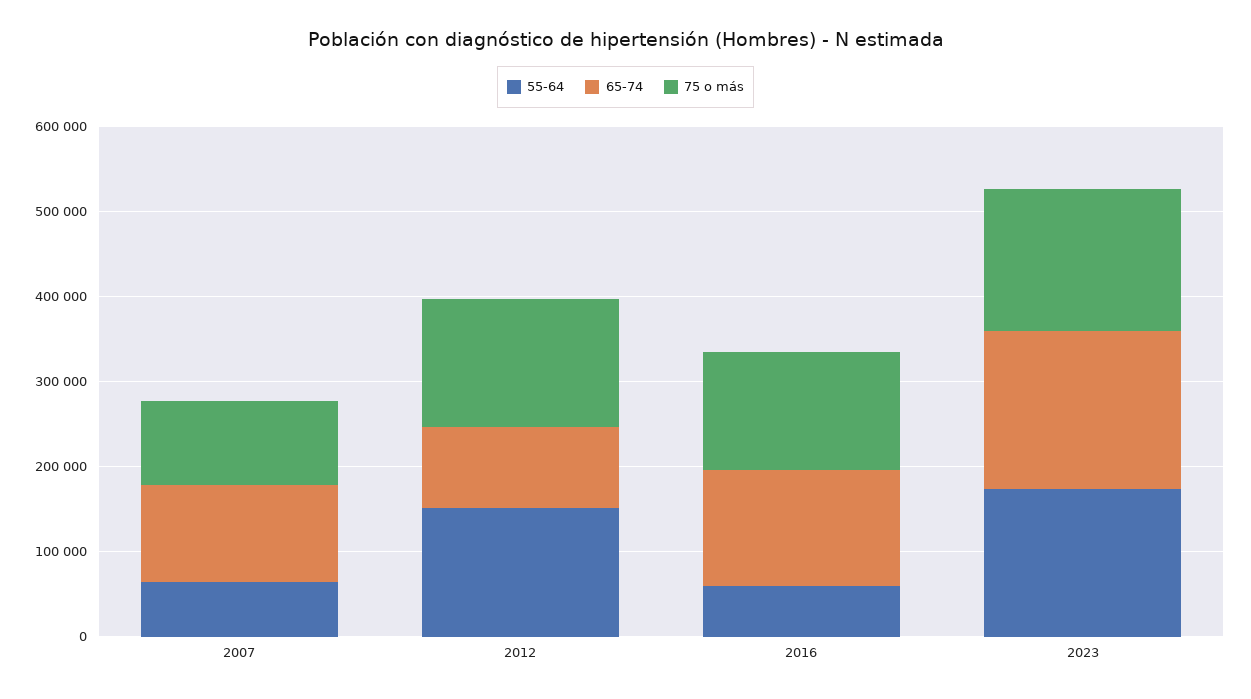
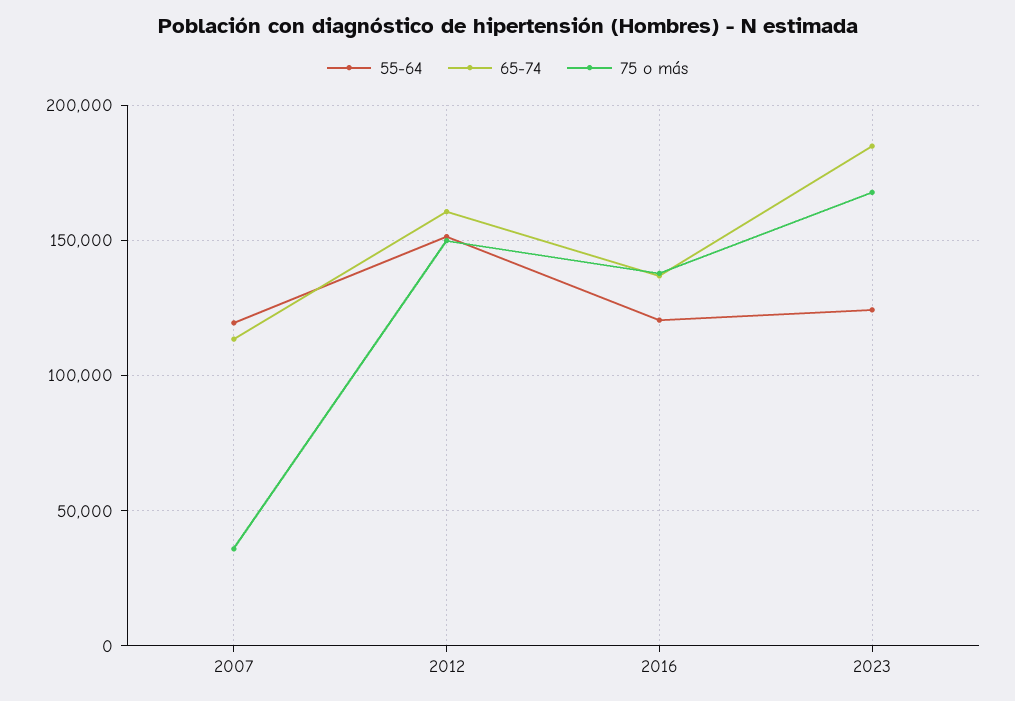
55-64, 2007: 60000 -> 120000
75 o más, 2007: 100000 -> 35000
65-74, 2012: 100000 -> 160000
55-64, 2016: 60000 -> 120000
55-64, 2023: 180000 -> 125000

